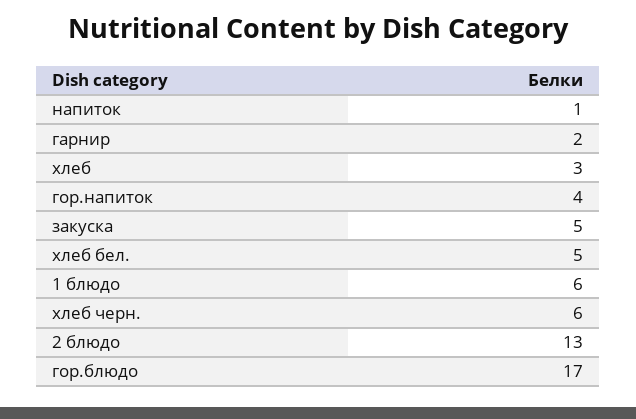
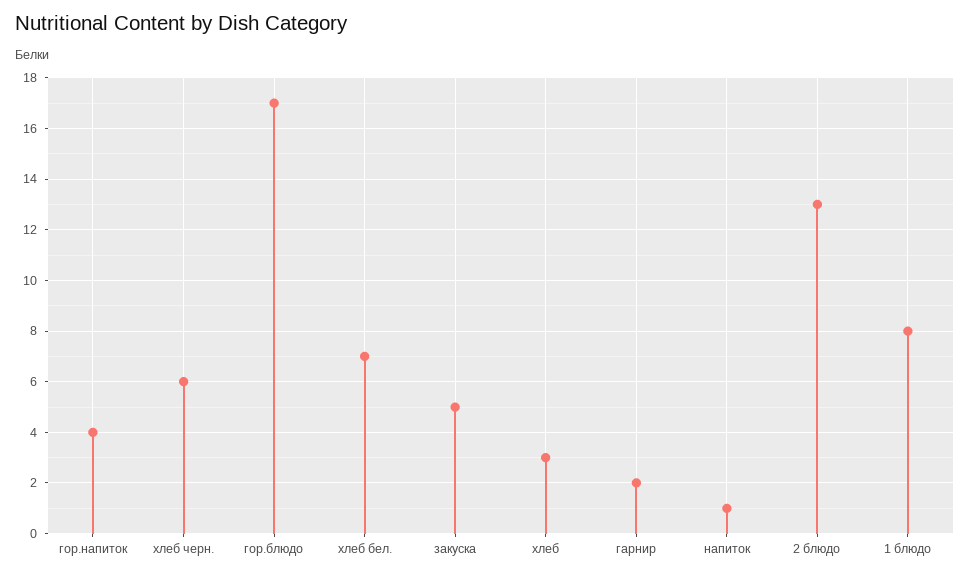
хлеб бел.: 5 -> 7
1 блюдо: 6 -> 8

